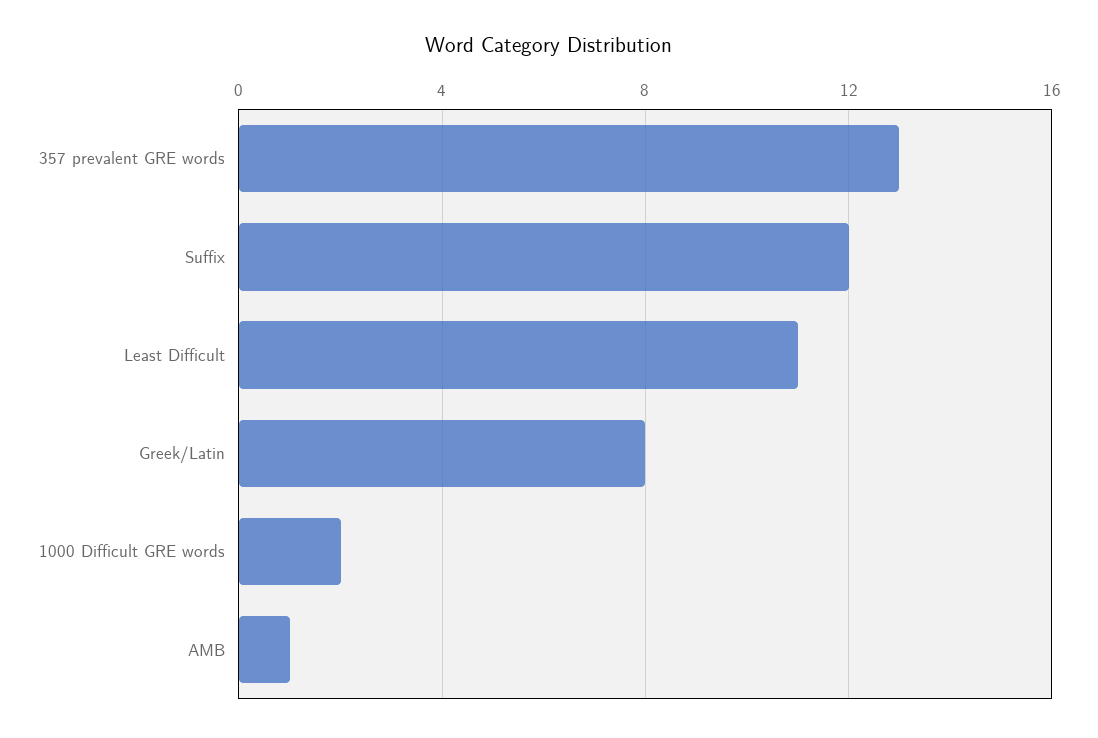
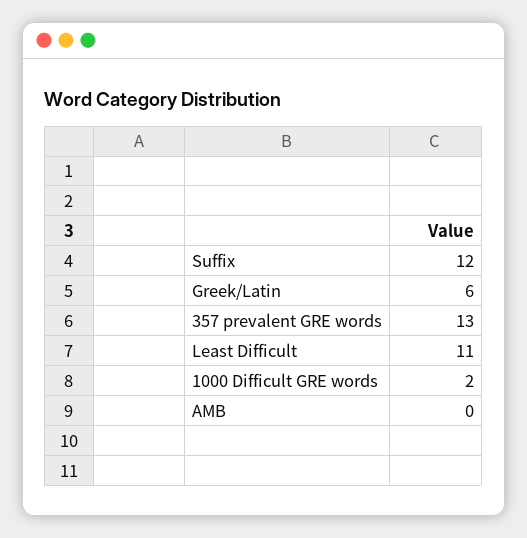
Greek/Latin: 8 -> 6
AMB: 1 -> 0

